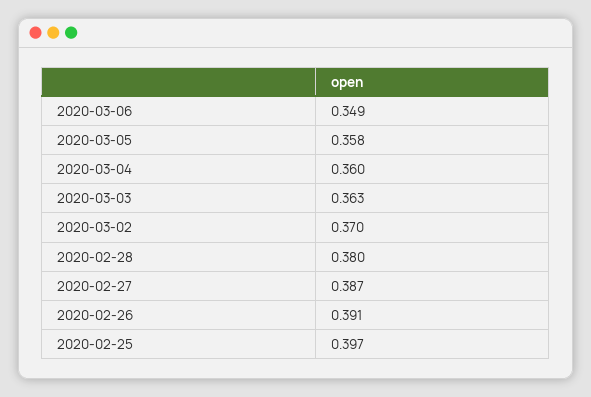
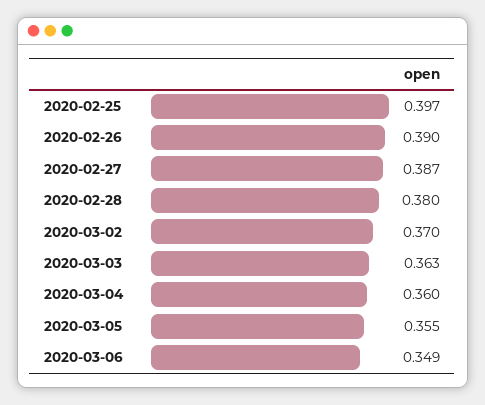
2020-03-05: 0.358 -> 0.355
2020-02-26: 0.391 -> 0.39

